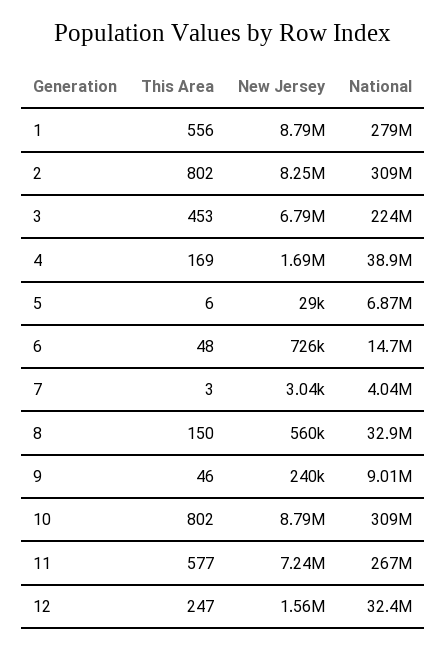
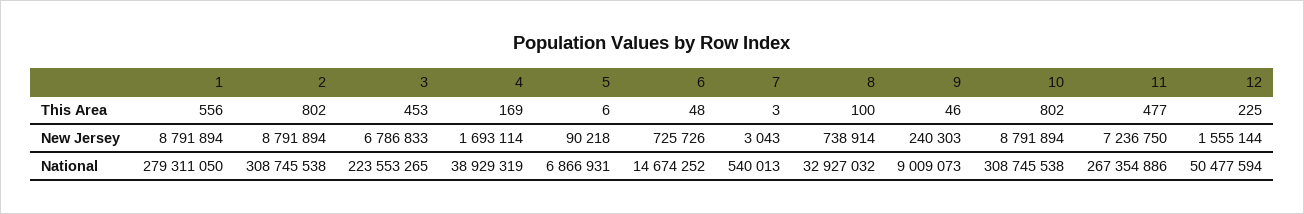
New Jersey, 2: 8250000 -> 8791894
New Jersey, 5: 29000 -> 90218
National, 7: 4040000 -> 540013
This Area, 8: 150 -> 100
New Jersey, 8: 560000 -> 738914
This Area, 11: 577 -> 477
This Area, 12: 247 -> 225
National, 12: 32400000 -> 50477594

